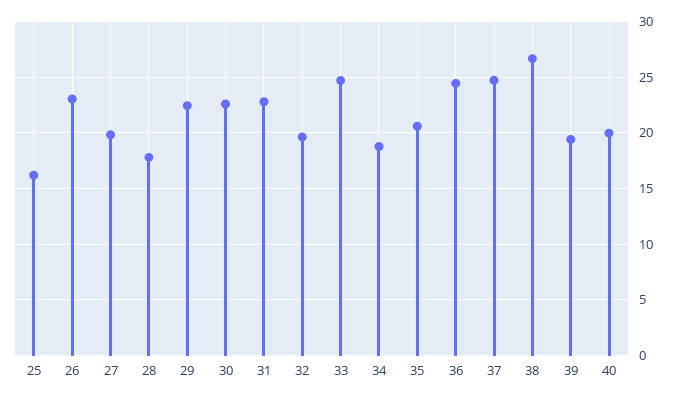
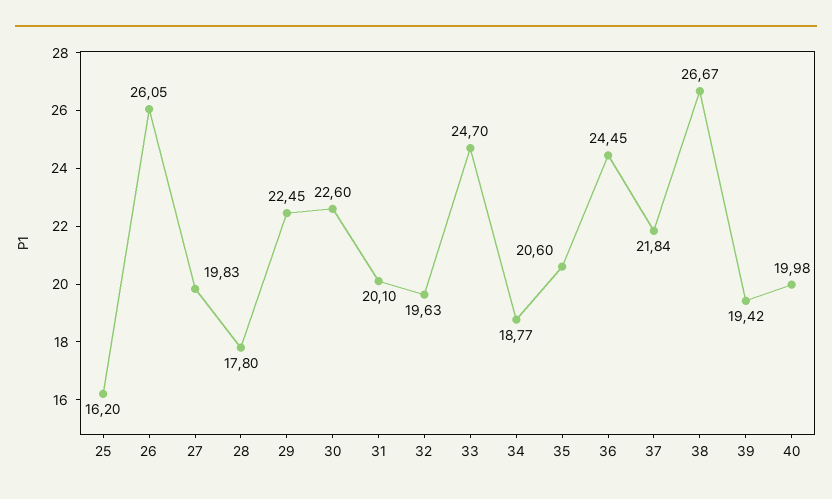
26: 23 -> 26.05
31: 23 -> 20.1
37: 25 -> 21.84

